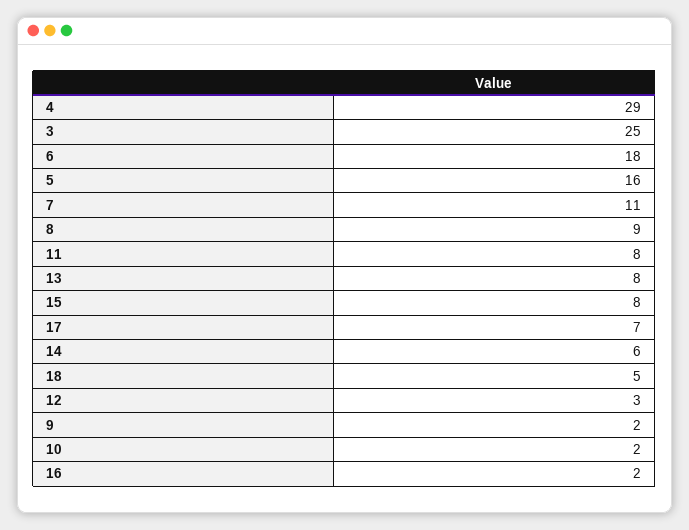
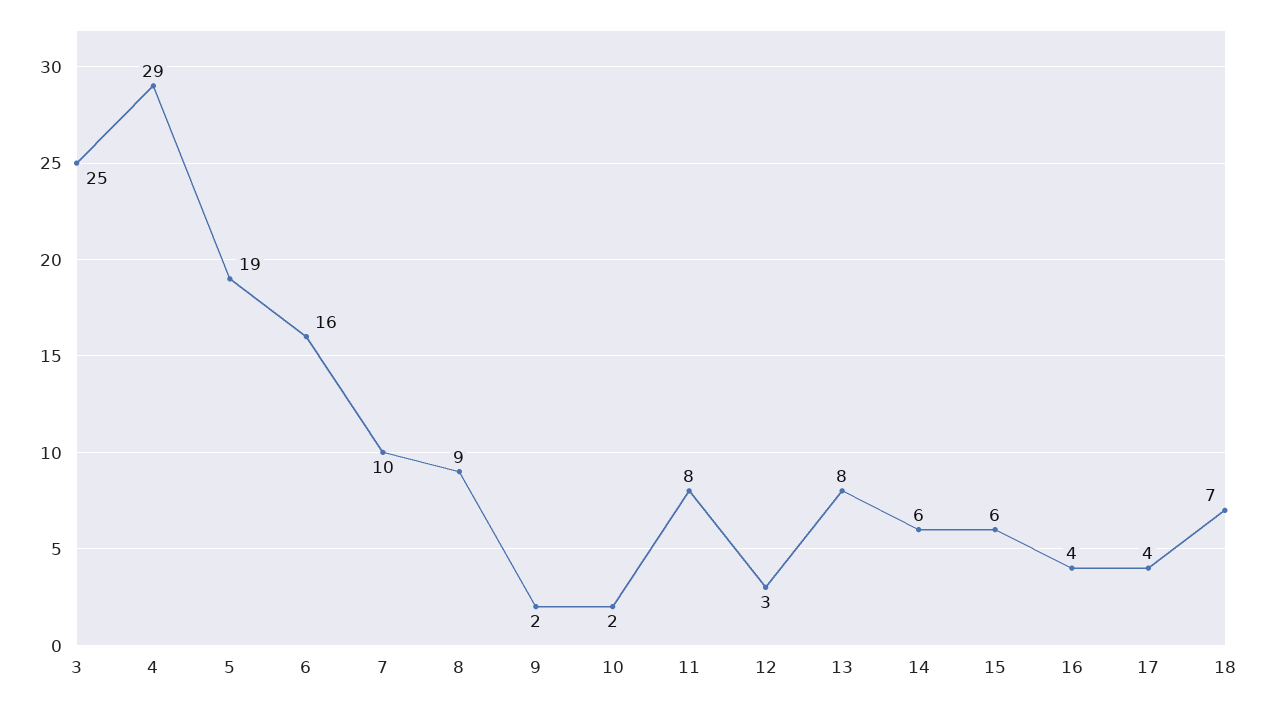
6: 18 -> 16
5: 16 -> 19
7: 11 -> 10
15: 8 -> 6
17: 7 -> 4
18: 5 -> 7
16: 2 -> 4

